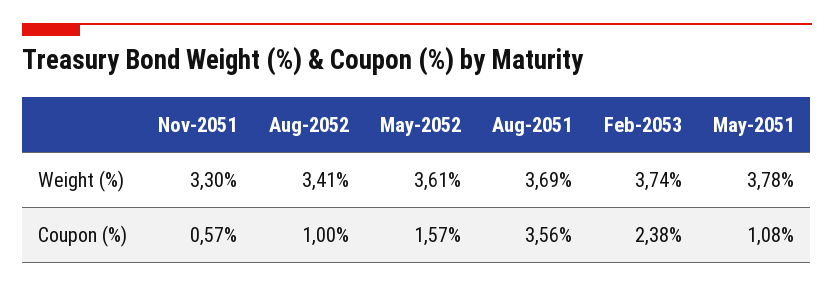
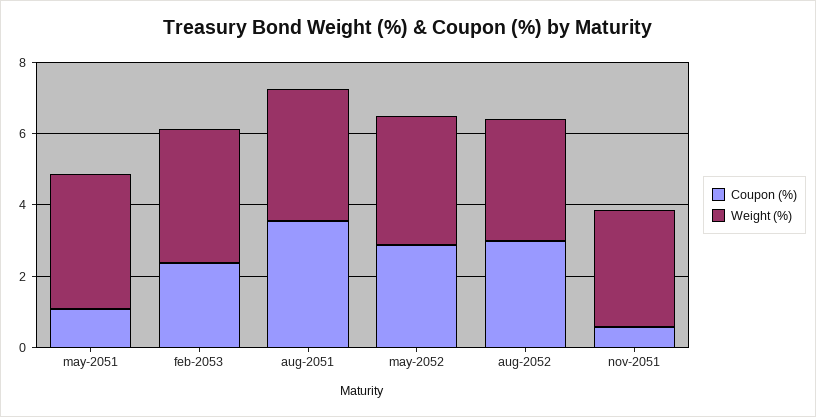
Coupon (%), Aug-2052: 1 -> 3
Coupon (%), May-2052: 1.57 -> 3

